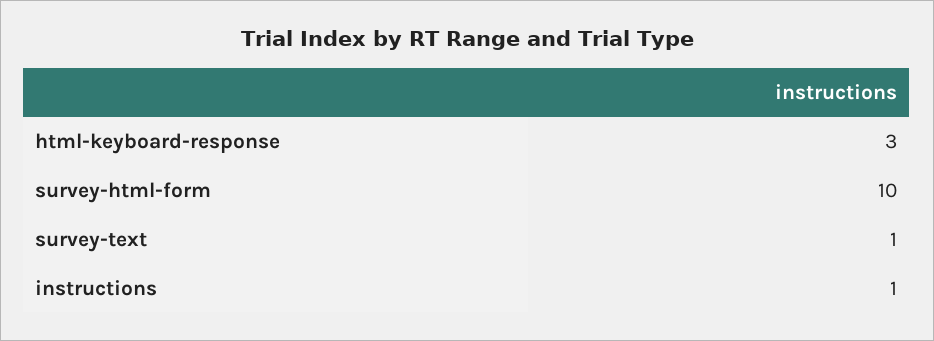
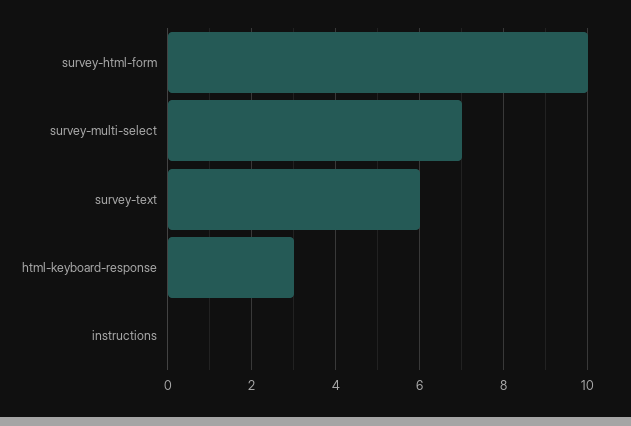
survey-text: 1 -> 6
instructions: 1 -> 0
survey-multi-select: none -> 7

